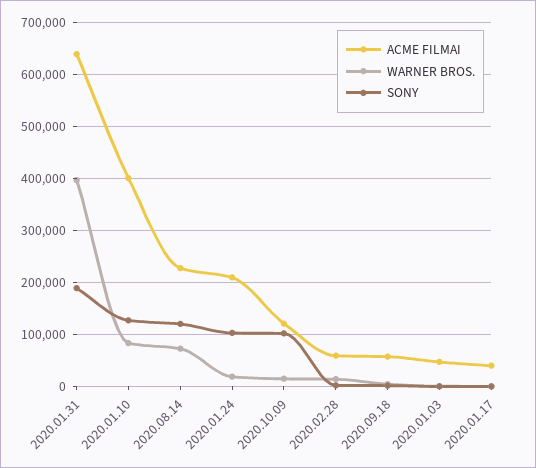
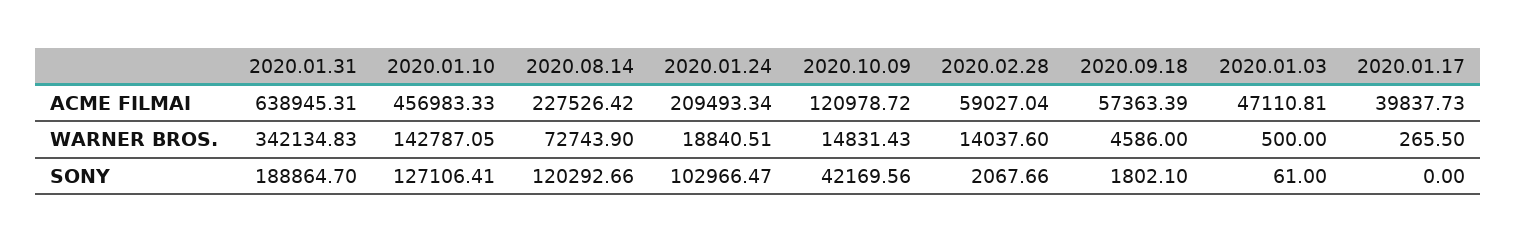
WARNER BROS., 2020.01.31: 400000 -> 342134.83
ACME FILMAI, 2020.01.10: 400000 -> 456983.33
WARNER BROS., 2020.01.10: 80000 -> 142787.05
SONY, 2020.10.09: 100000 -> 42169.56

